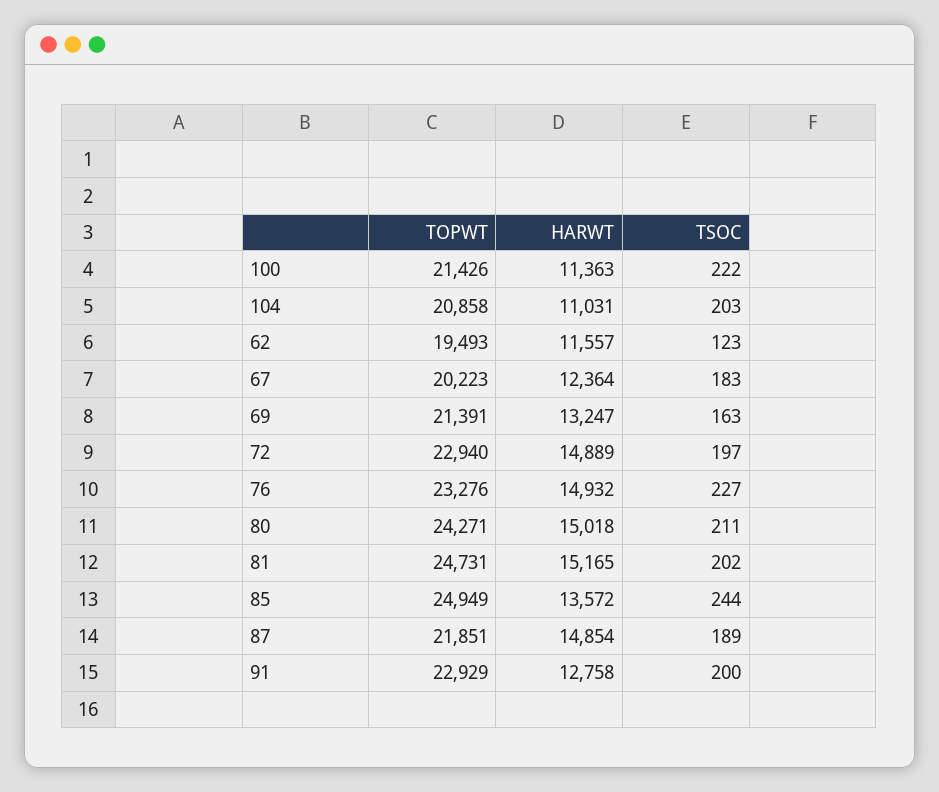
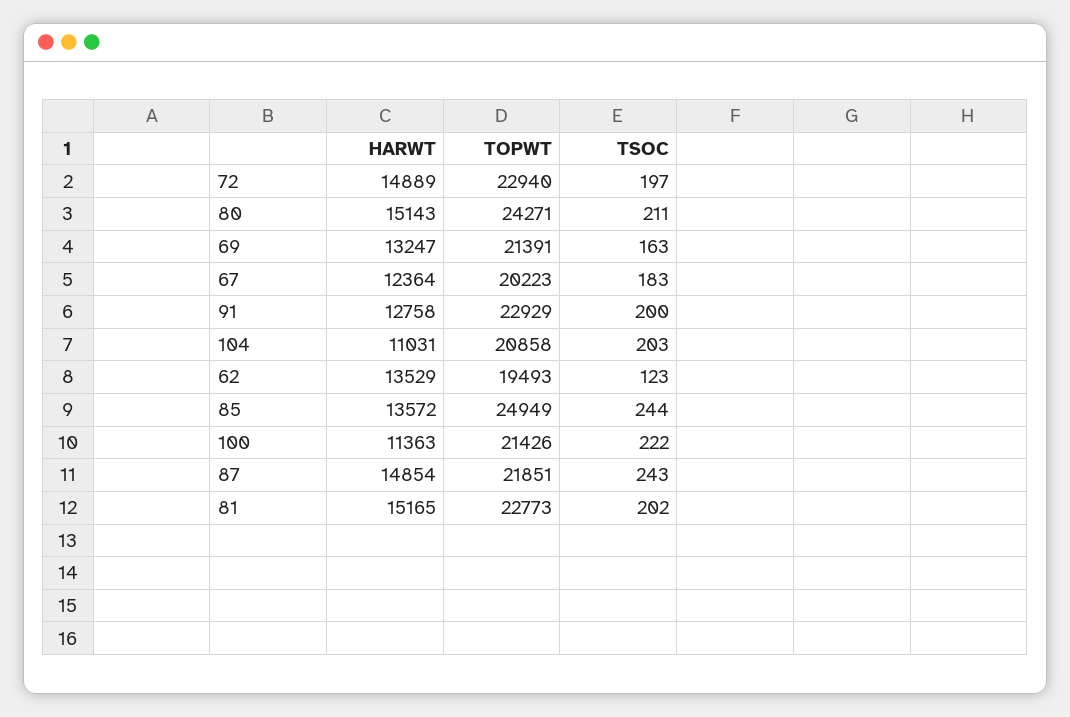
HARWT, 62: 11557 -> 13529
TOPWT, 76: 23276 -> none
HARWT, 76: 14932 -> none
TSOC, 76: 227 -> none
HARWT, 80: 15018 -> 15143
TOPWT, 81: 24731 -> 22773
TSOC, 87: 189 -> 243

